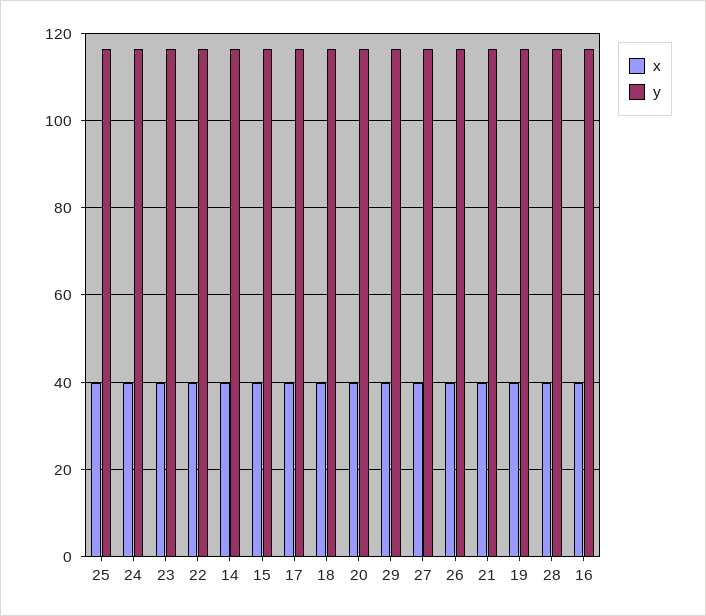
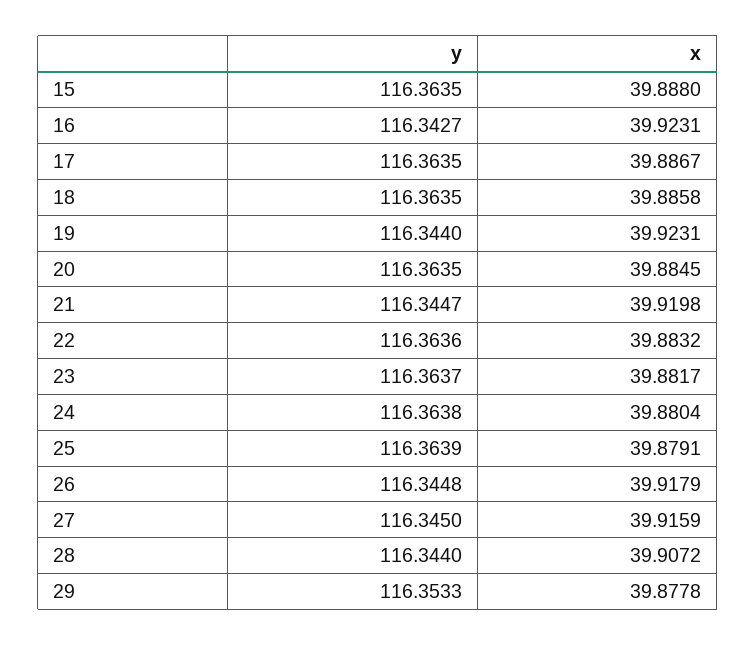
x, 14: 40 -> none
y, 14: 116 -> none

